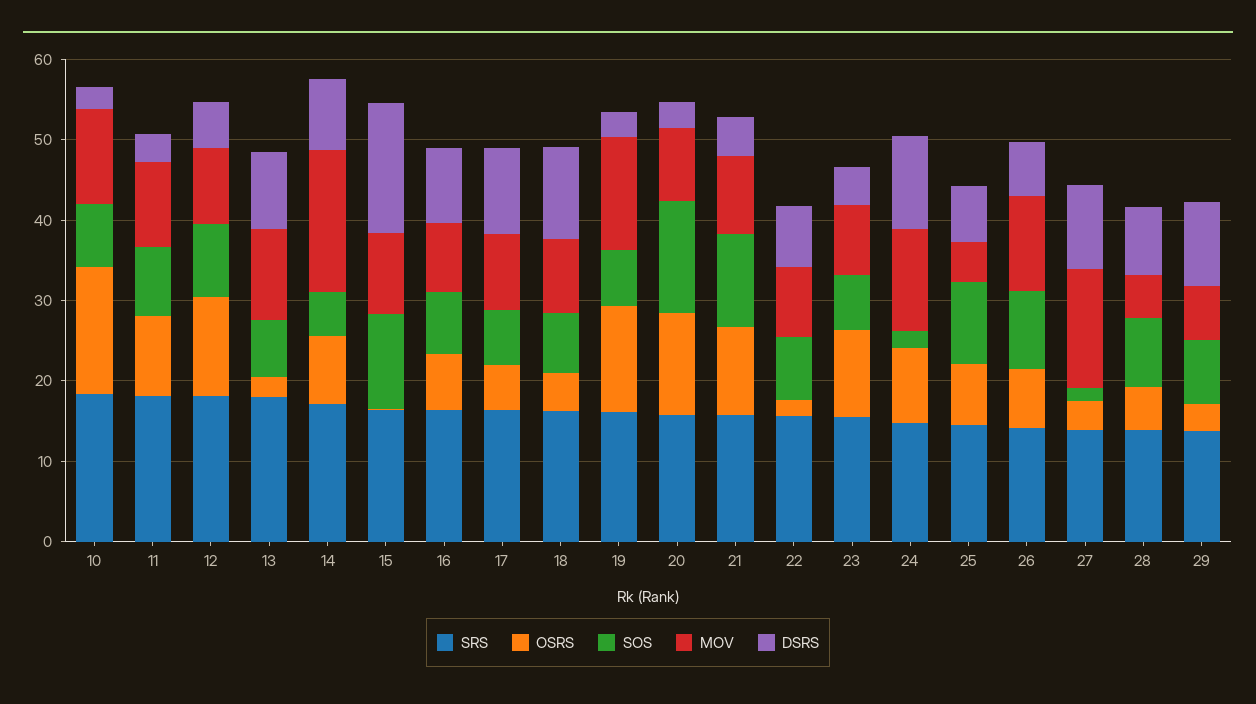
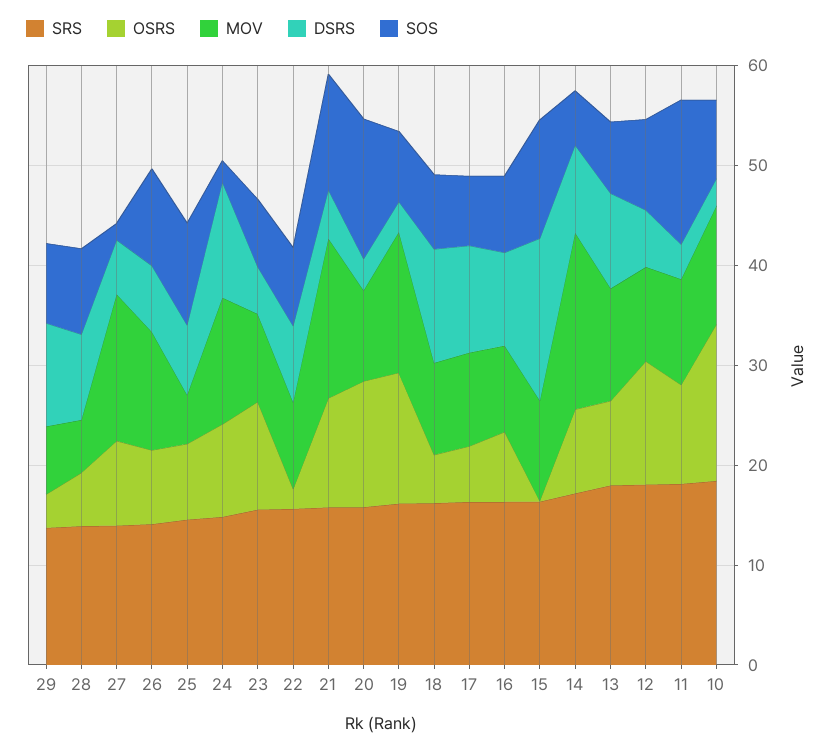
SOS, 11: 8 -> 14
OSRS, 13: 2 -> 8
MOV, 21: 10 -> 16
OSRS, 27: 4 -> 8
DSRS, 27: 10 -> 6

